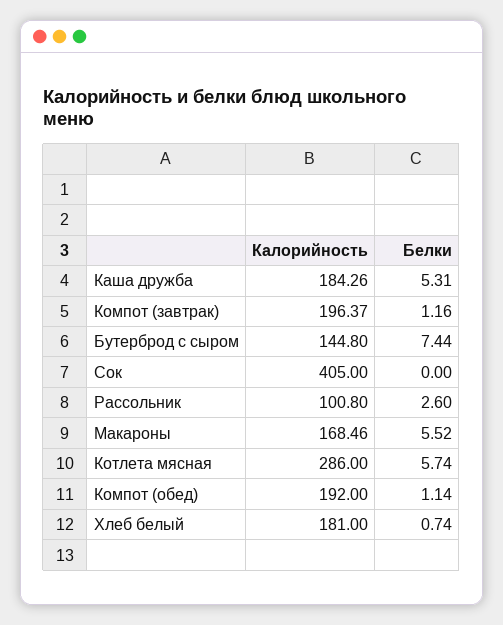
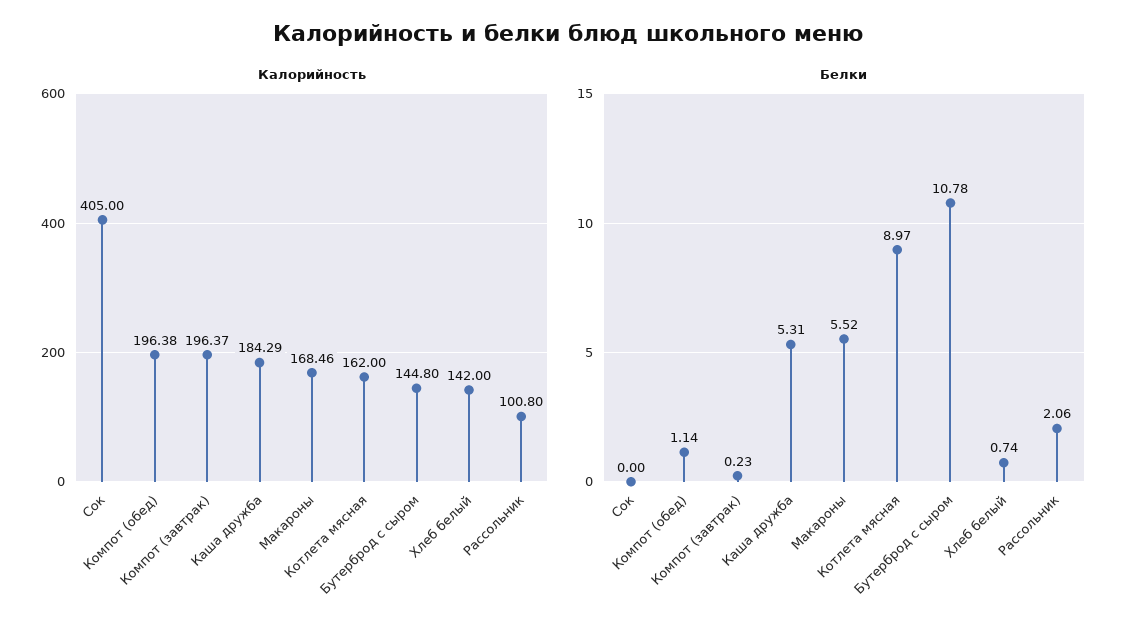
Калорийность, Каша дружба: 184.26 -> 184.29
Белки, Компот (завтрак): 1.16 -> 0.23
Белки, Бутерброд с сыром: 7.44 -> 10.78
Белки, Рассольник: 2.6 -> 2.06
Калорийность, Котлета мясная: 286 -> 162
Белки, Котлета мясная: 5.74 -> 8.97
Калорийность, Компот (обед): 192 -> 196.38
Калорийность, Хлеб белый: 181 -> 142

